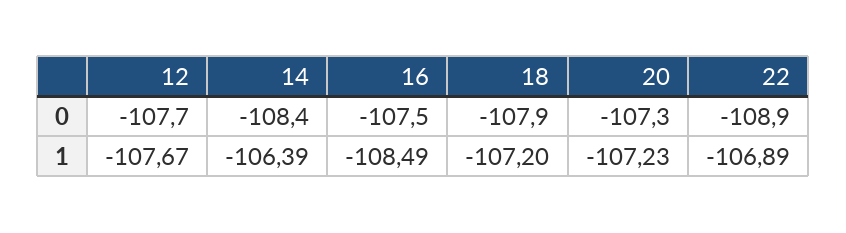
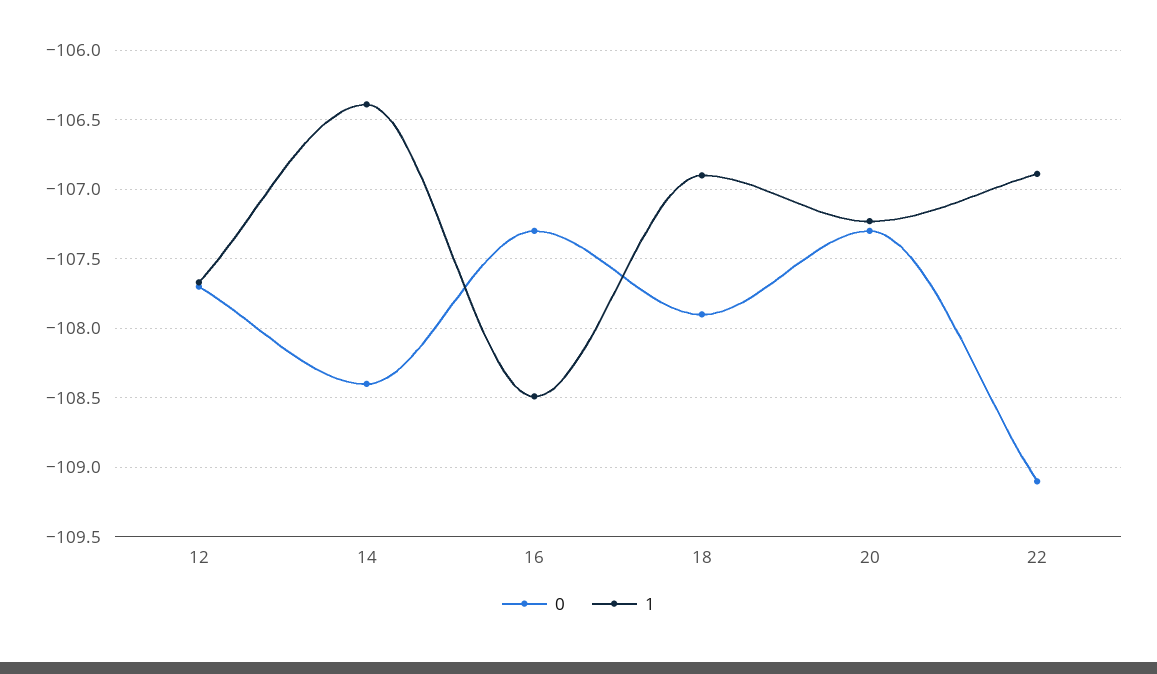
0, 16: -107.5 -> -107.3
0, 22: -108.9 -> -109.1
1, 18: -107.2 -> -106.9

